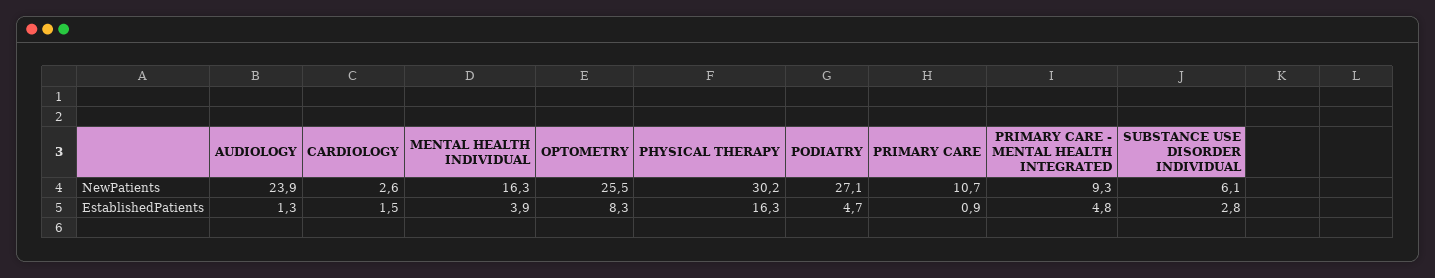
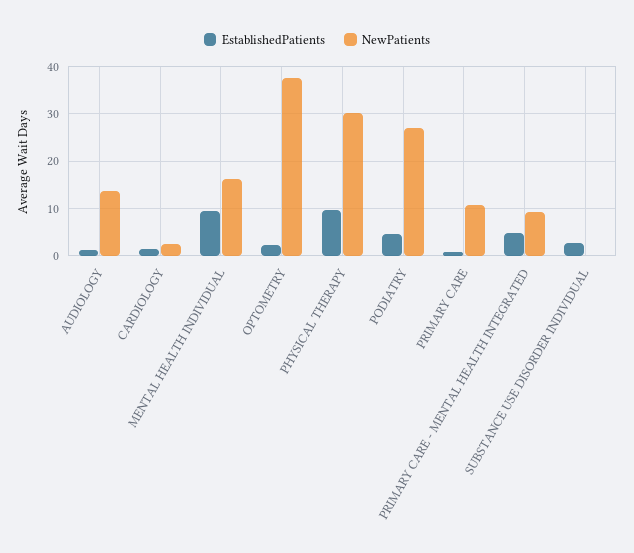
NewPatients, AUDIOLOGY: 23.9 -> 14
NewPatients, OPTOMETRY: 25.5 -> 38
NewPatients, SUBSTANCE USE DISORDER INDIVIDUAL: 6.1 -> 0
EstablishedPatients, MENTAL HEALTH INDIVIDUAL: 3.9 -> 10
EstablishedPatients, OPTOMETRY: 8.3 -> 2
EstablishedPatients, PHYSICAL THERAPY: 16.3 -> 10

